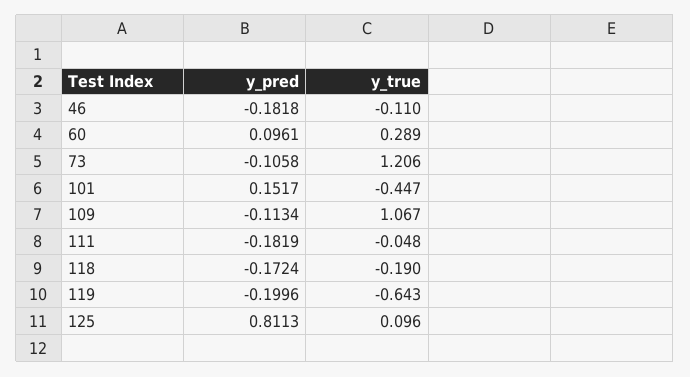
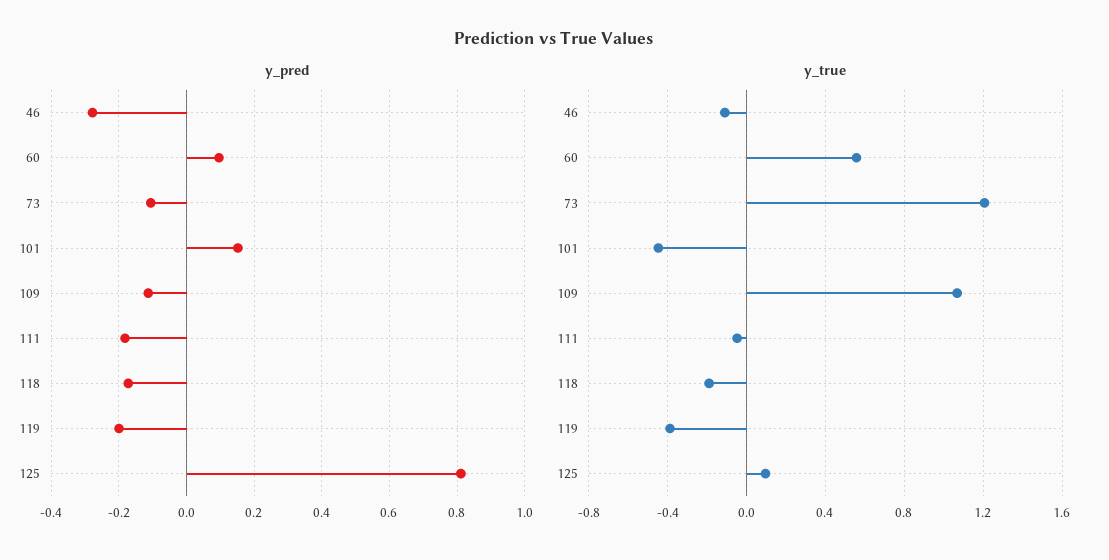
y_pred, 46: -0.1818 -> -0.28
y_true, 60: 0.289 -> 0.55
y_true, 119: -0.643 -> -0.4

